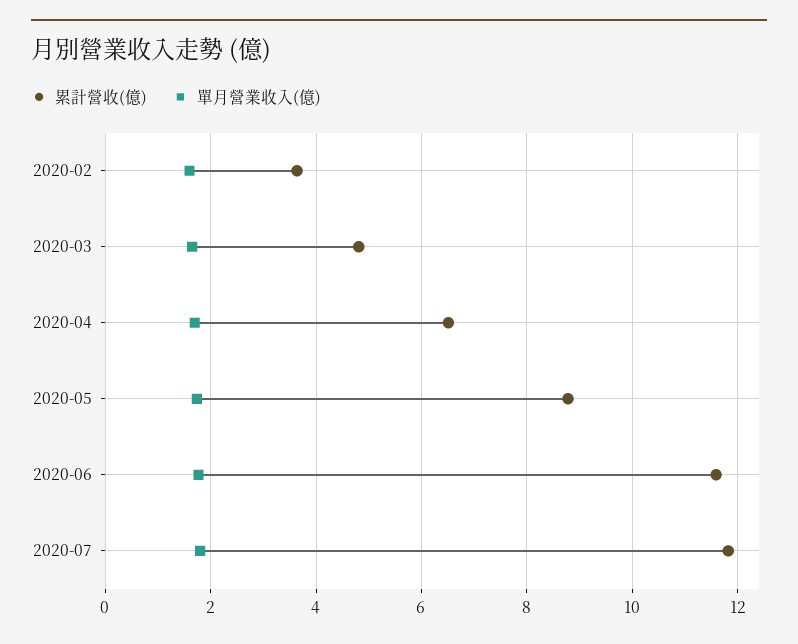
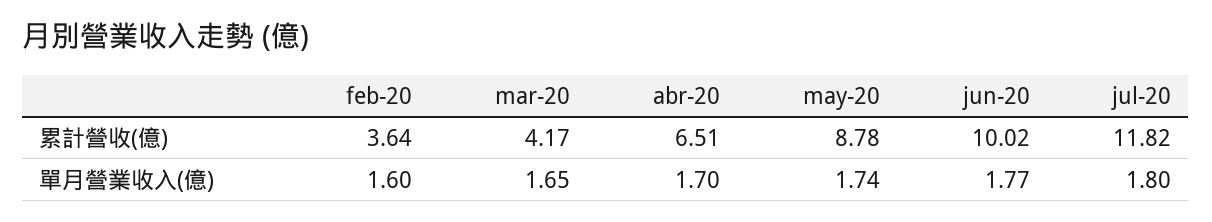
累計營收(億), 2020-03: 4.8 -> 4.17
累計營收(億), 2020-06: 11.6 -> 10.02

